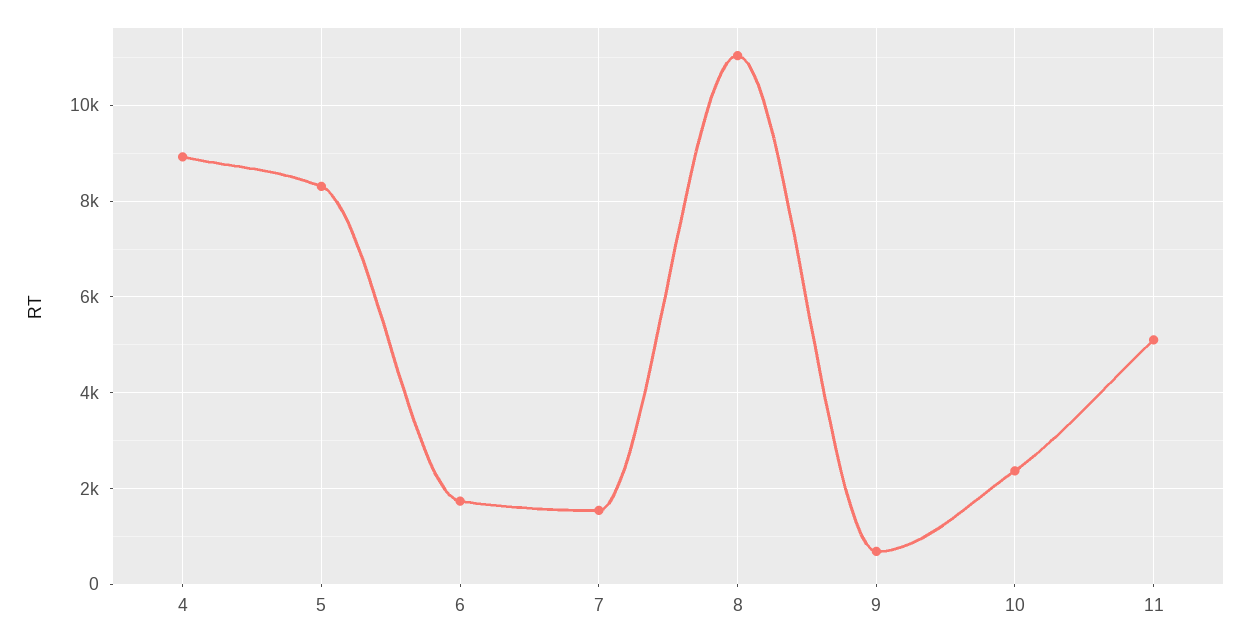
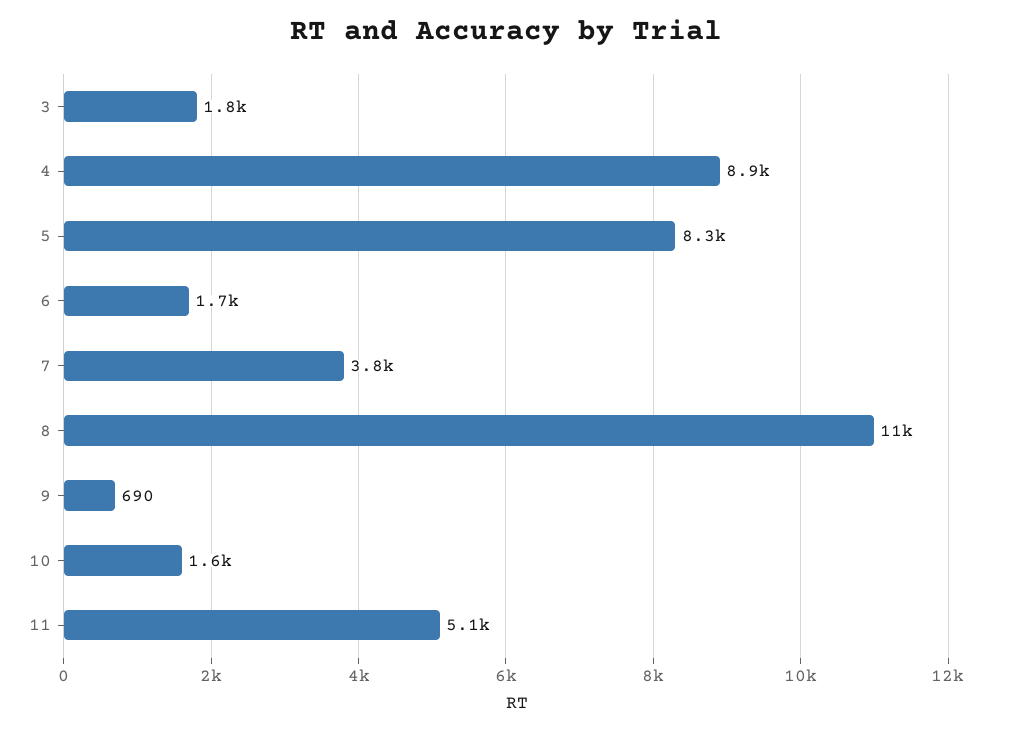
7: 1600 -> 3800
10: 2400 -> 1600
3: none -> 1800

